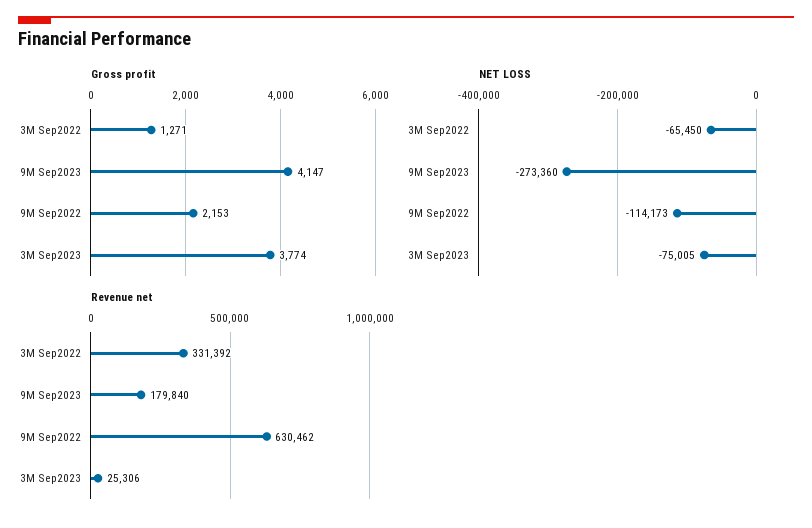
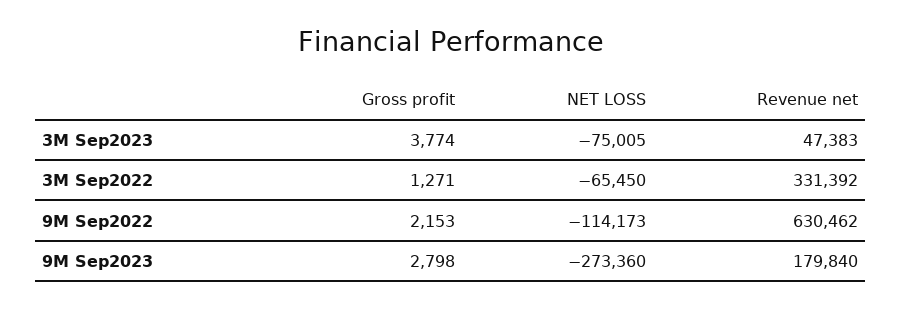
Gross profit, 9M Sep2023: 4147 -> 2798
Revenue net, 3M Sep2023: 25306 -> 47383

